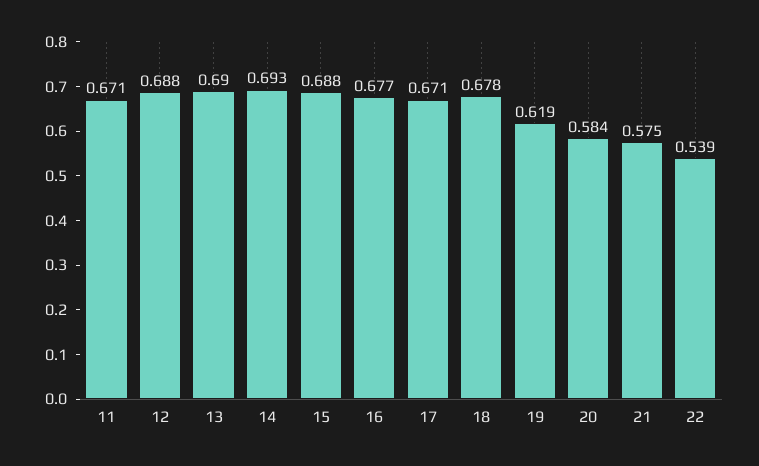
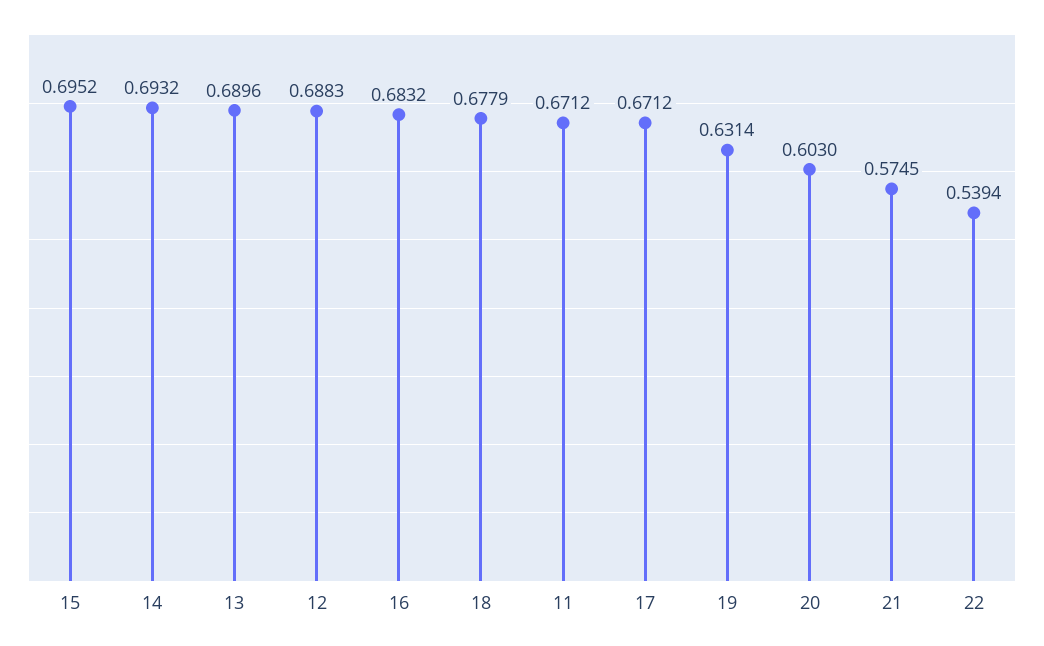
15: 0.688 -> 0.6952
16: 0.677 -> 0.6832
19: 0.619 -> 0.6314
20: 0.584 -> 0.603

